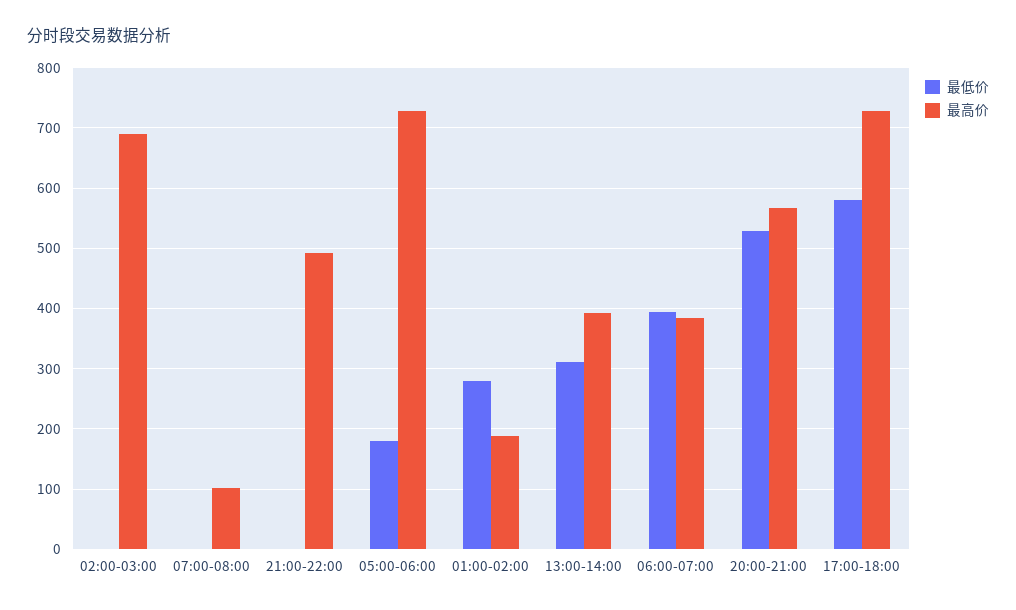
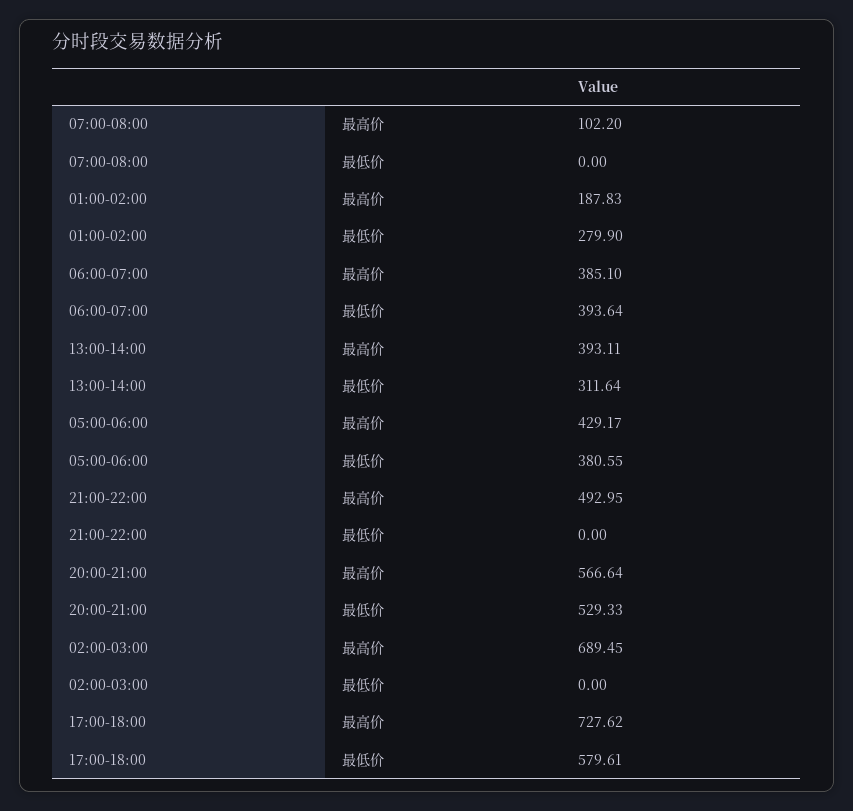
最低价, 05:00-06:00: 180 -> 380.55
最高价, 05:00-06:00: 730 -> 429.17

